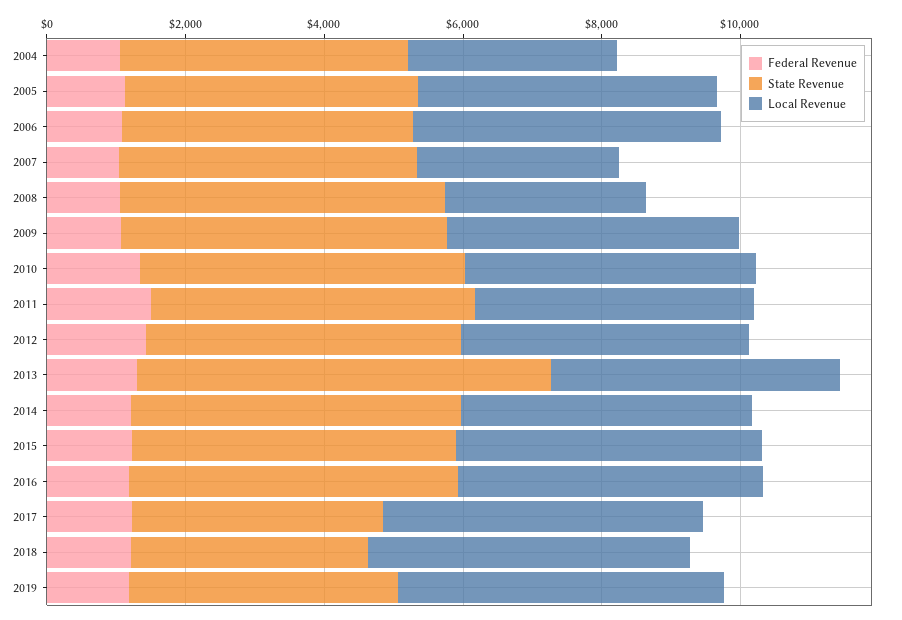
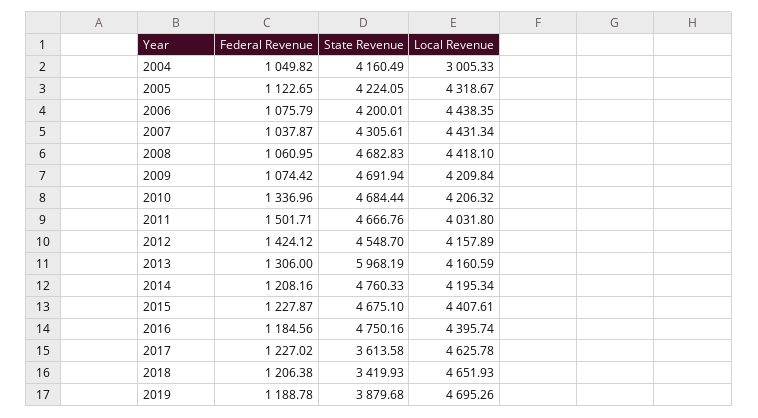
Local Revenue, 2007: 3000 -> 4431.34
Local Revenue, 2008: 3000 -> 4418.1

